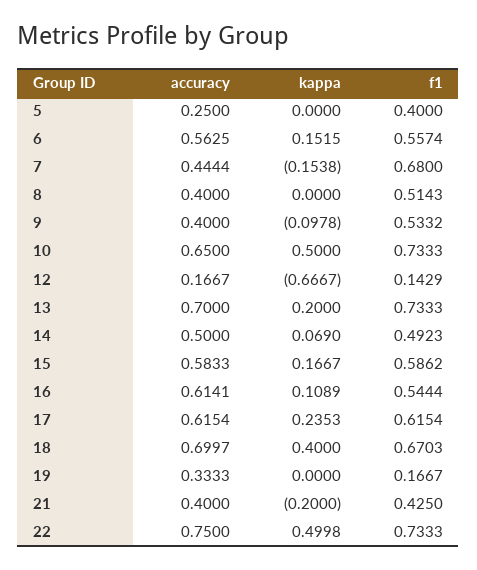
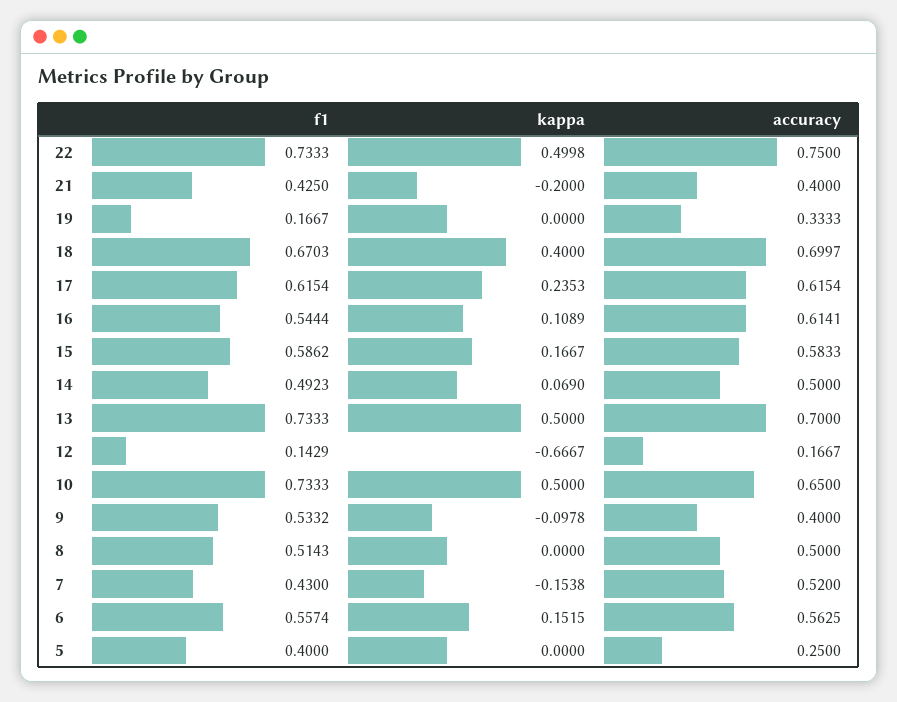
accuracy, 7: 0.4444 -> 0.52
f1, 7: 0.68 -> 0.43
accuracy, 8: 0.4 -> 0.5
kappa, 13: 0.2 -> 0.5

